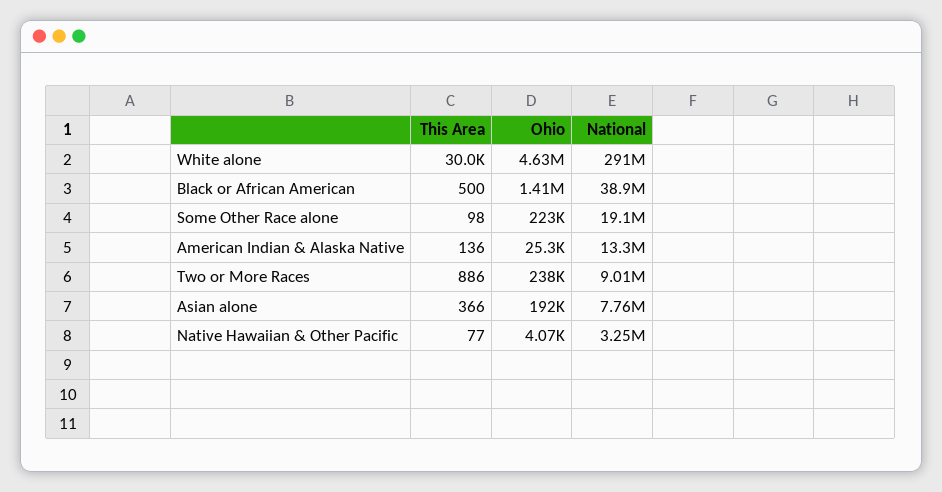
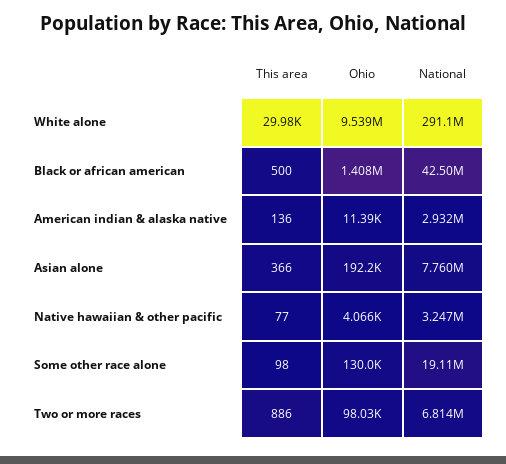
Ohio, White alone: 4630000 -> 9539000
National, Black or African American: 38900000 -> 42500000
Ohio, Some Other Race alone: 223000 -> 130000
Ohio, American Indian & Alaska Native: 25300 -> 11390
National, American Indian & Alaska Native: 13300000 -> 2932000
Ohio, Two or More Races: 238000 -> 98030
National, Two or More Races: 9010000 -> 6814000

